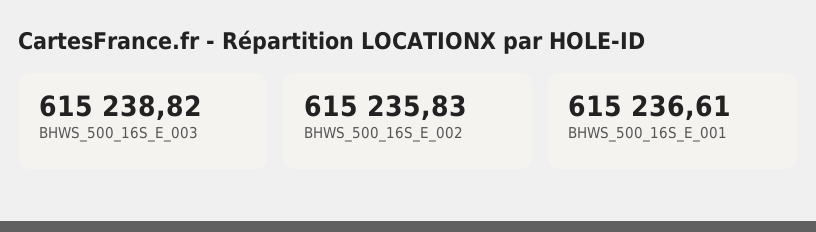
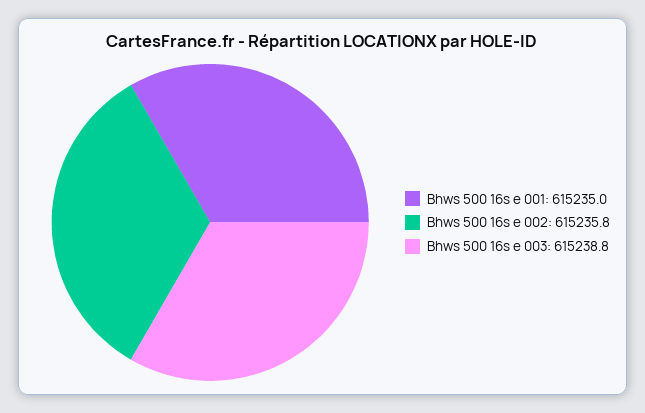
BHWS_500_16S_E_001: 615236.61 -> 615235

